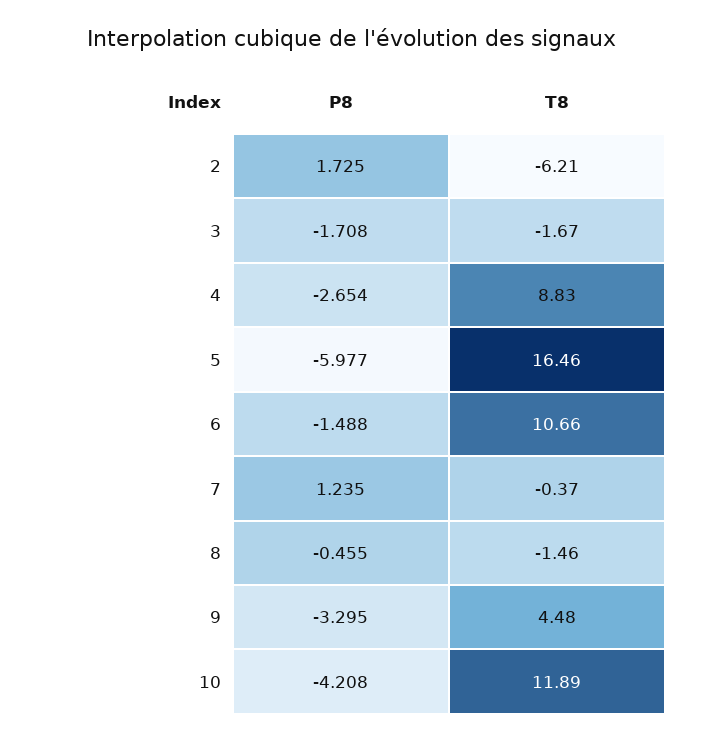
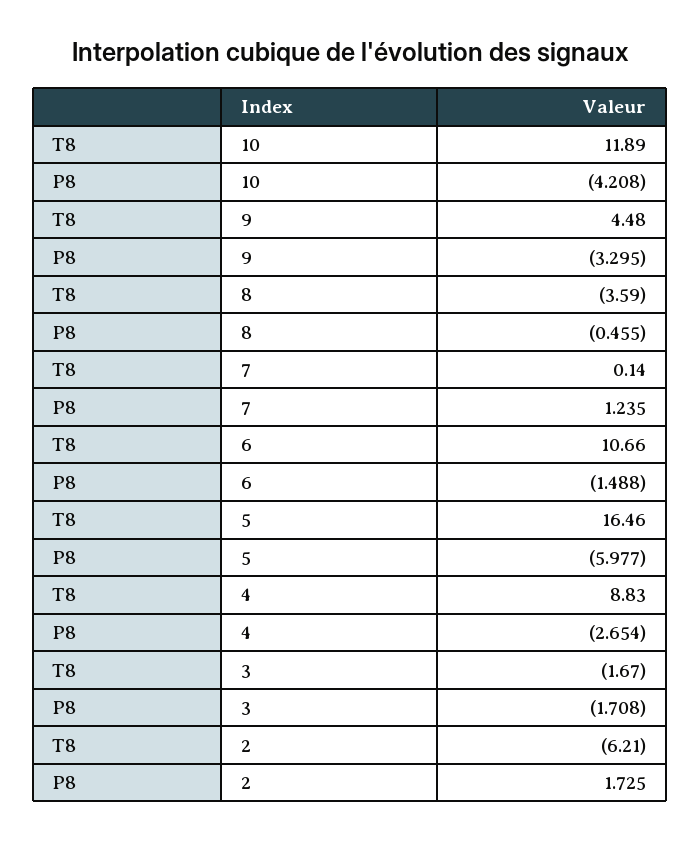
T8, 7: -0.37 -> 0.14
T8, 8: -1.46 -> -3.59

